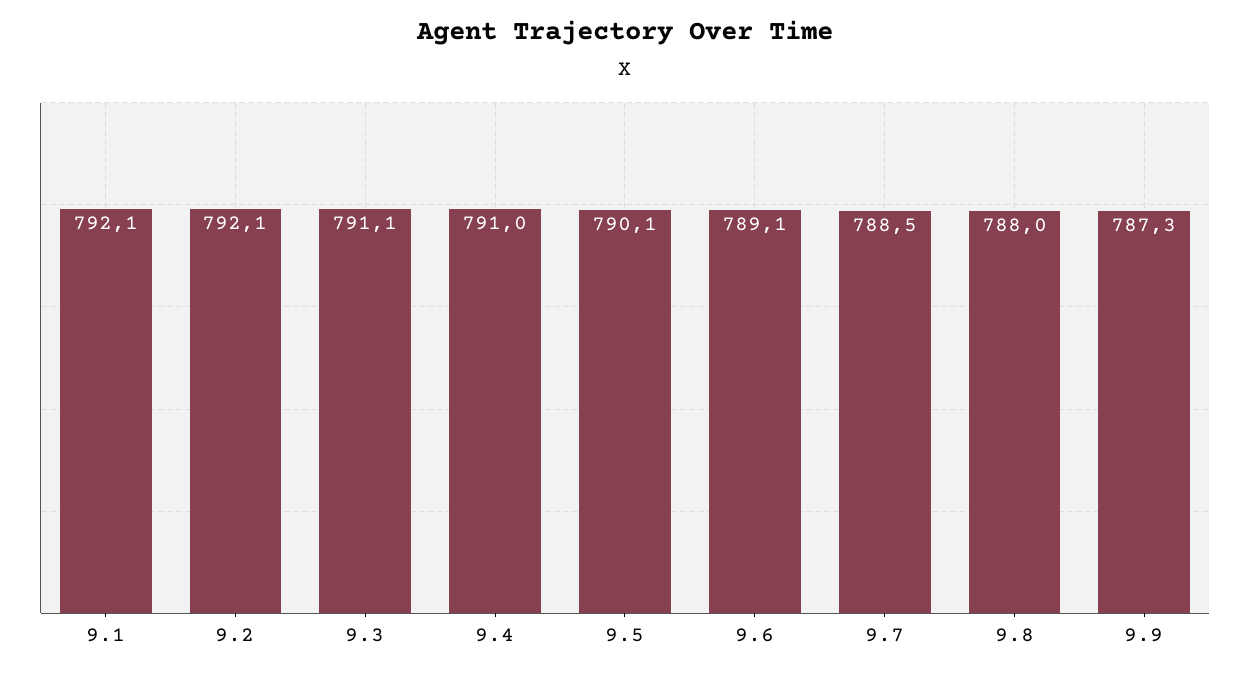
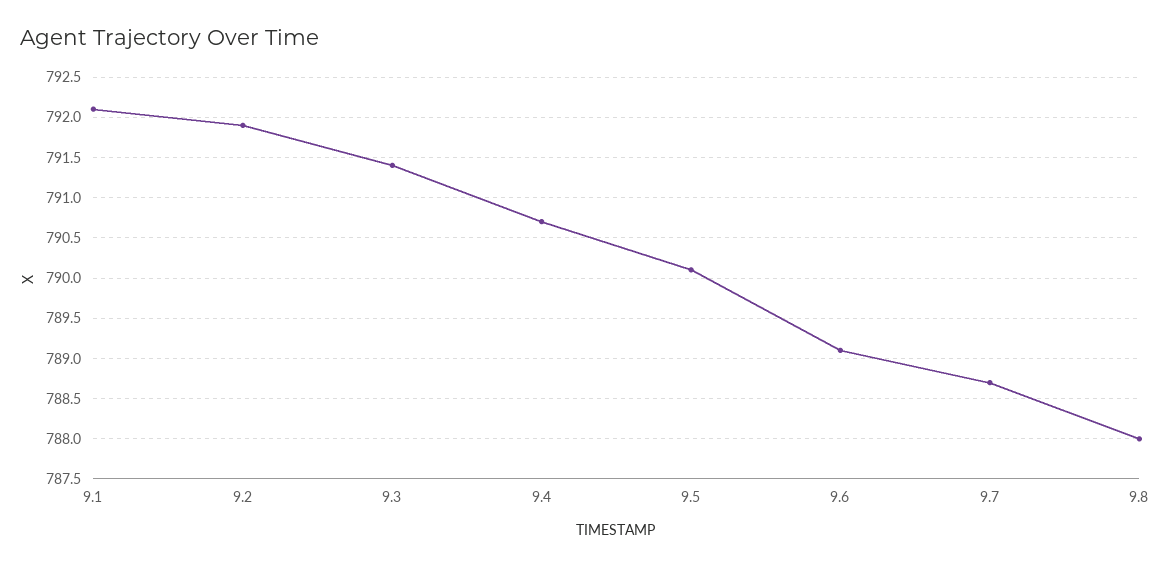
9.2: 792.1 -> 791.9
9.3: 791.1 -> 791.4
9.4: 791 -> 790.7
9.7: 788.5 -> 788.7
9.9: 787.3 -> none

